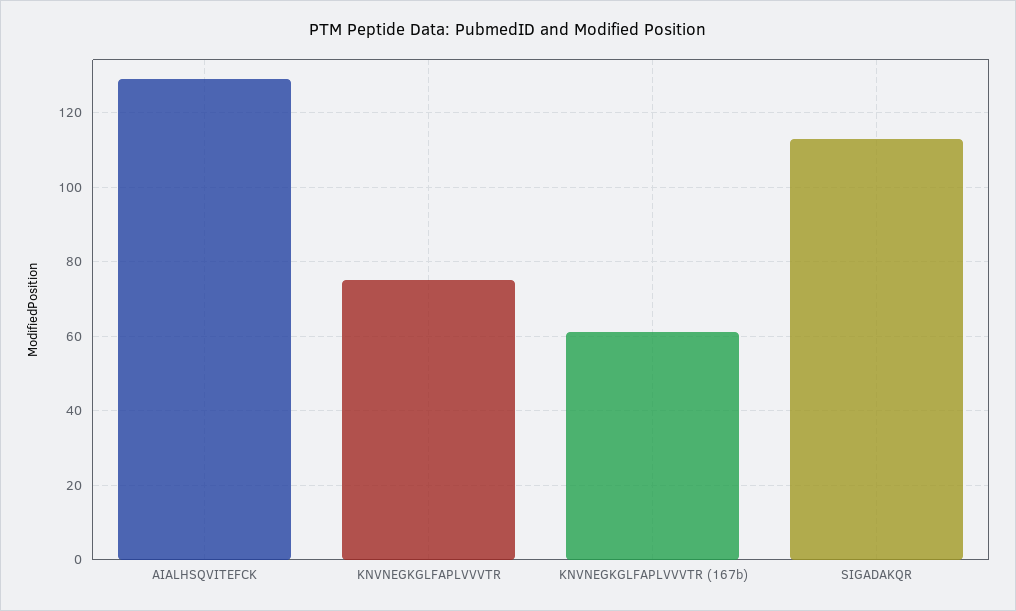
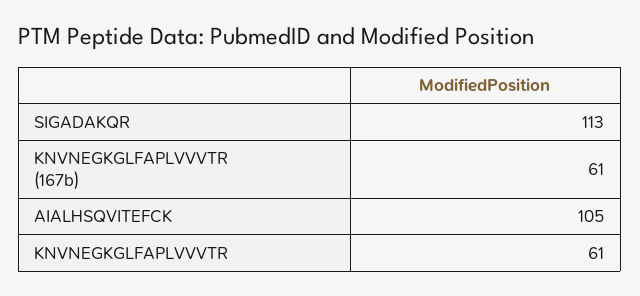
AIALHSQVITEFCK: 130 -> 105
KNVNEGKGLFAPLVVVTR: 75 -> 61

